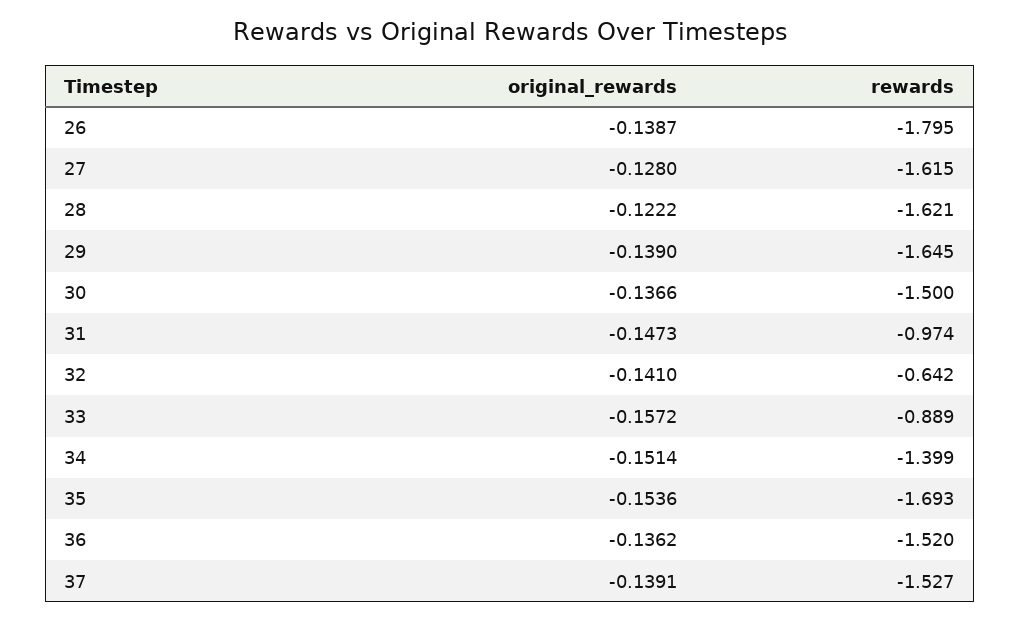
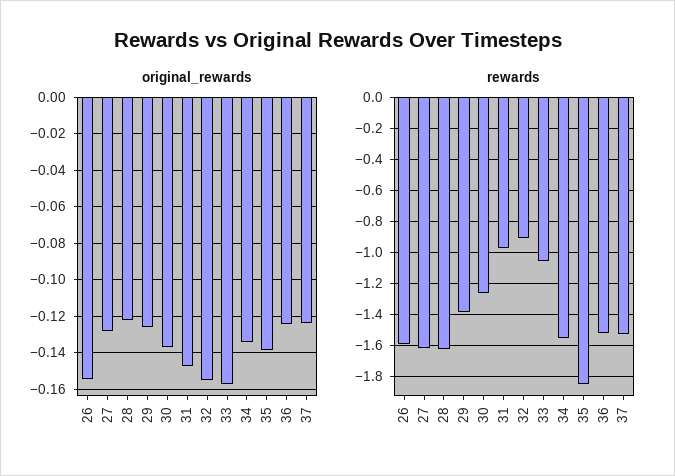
original_rewards, 26: -0.1387 -> -0.155
rewards, 26: -1.795 -> -1.6
original_rewards, 29: -0.139 -> -0.125
rewards, 29: -1.645 -> -1.4
rewards, 30: -1.5 -> -1.25
original_rewards, 32: -0.141 -> -0.155
rewards, 32: -0.642 -> -0.9
rewards, 33: -0.889 -> -1.05
original_rewards, 34: -0.1514 -> -0.135
rewards, 34: -1.399 -> -1.55
original_rewards, 35: -0.1536 -> -0.14
rewards, 35: -1.693 -> -1.85
original_rewards, 36: -0.1362 -> -0.125
original_rewards, 37: -0.1391 -> -0.125

